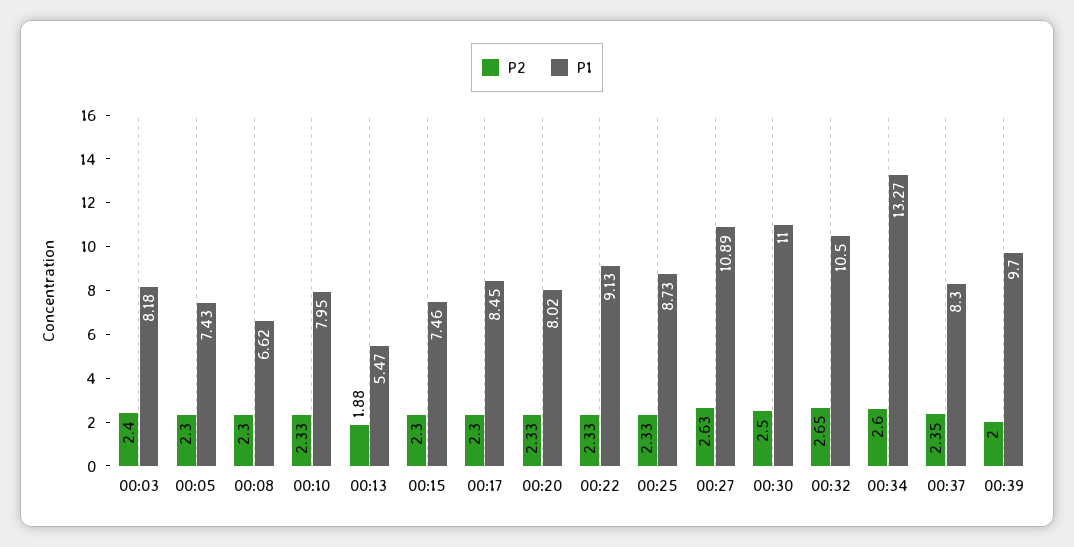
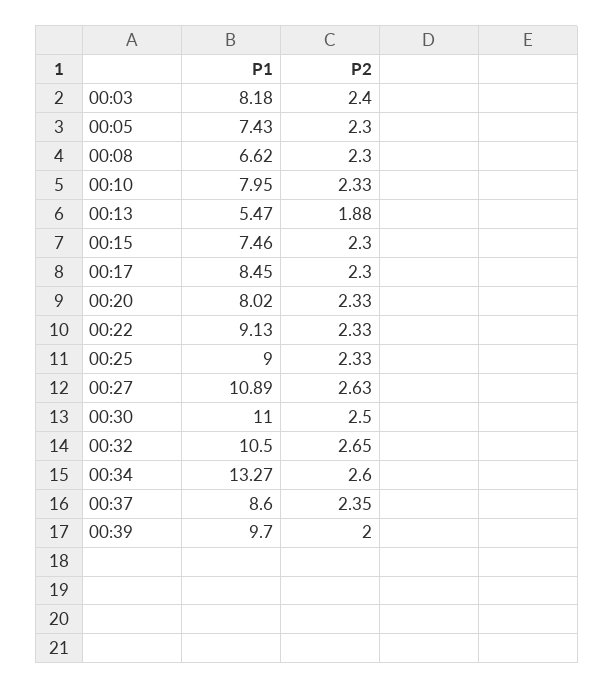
P1, 00:25: 8.73 -> 9
P1, 00:37: 8.3 -> 8.6

